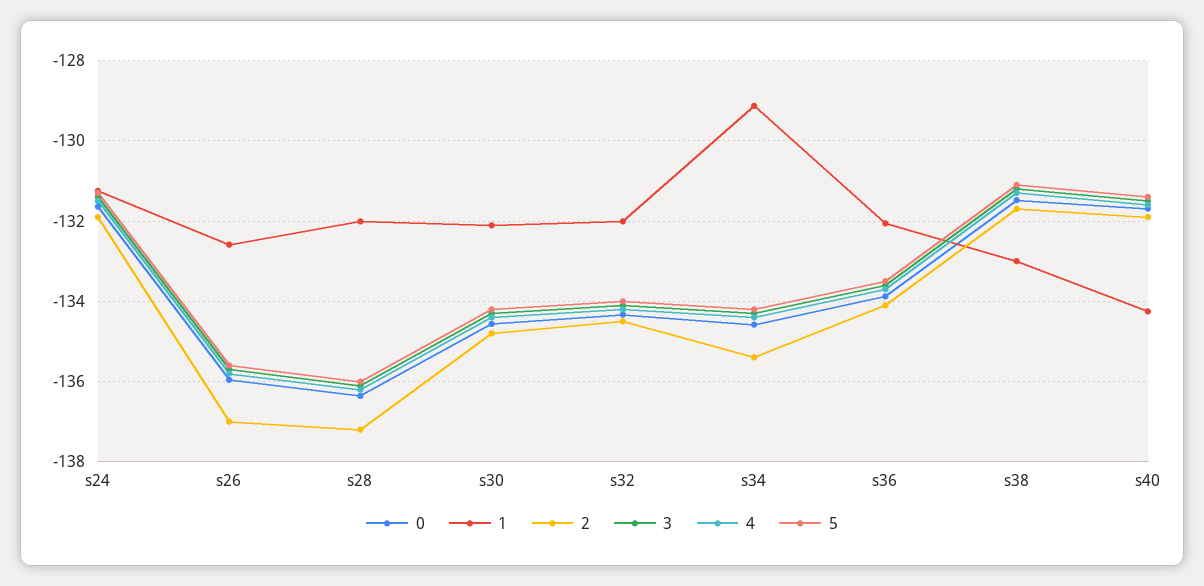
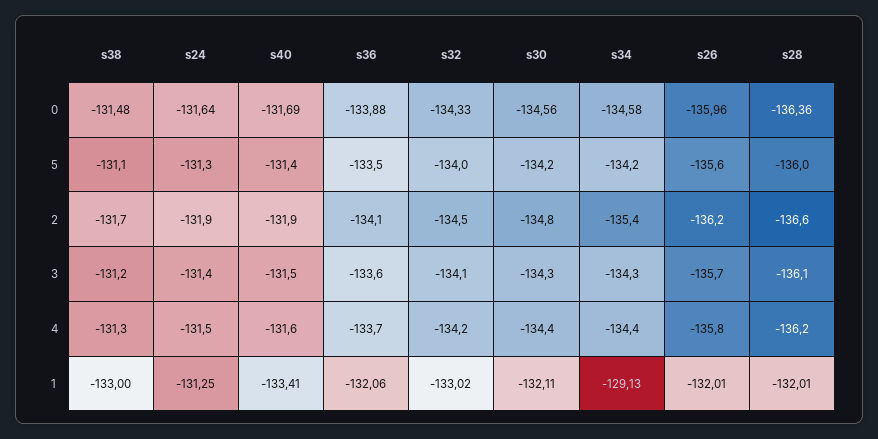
1, s26: -132.6 -> -132.01
2, s26: -137 -> -136.2
2, s28: -137.2 -> -136.6
1, s32: -132 -> -133.02
1, s40: -134.2 -> -133.41

